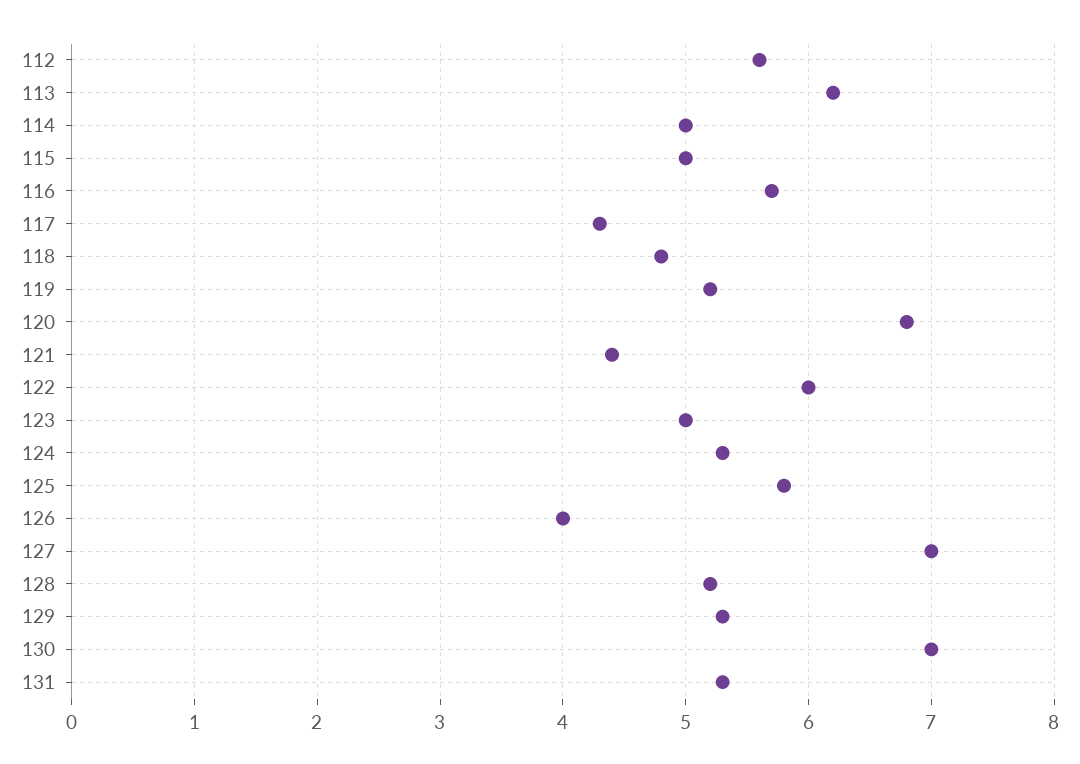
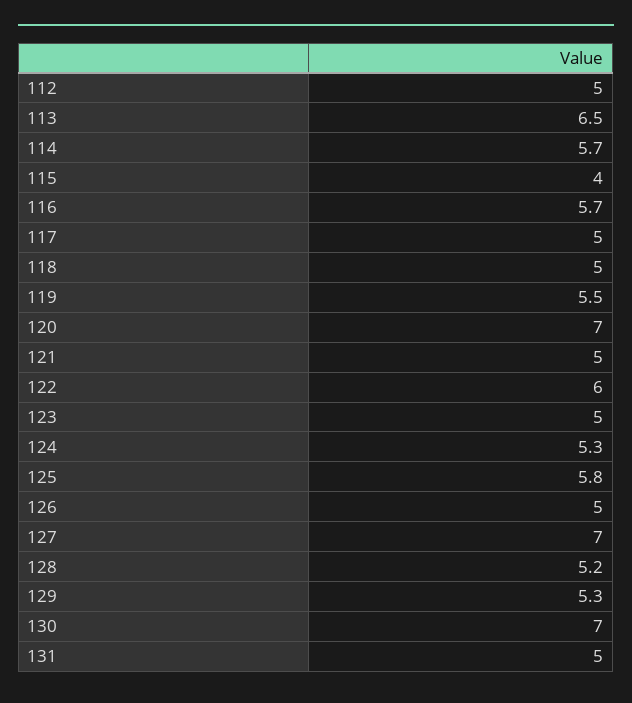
112: 5.6 -> 5
113: 6.2 -> 6.5
114: 5 -> 5.7
115: 5 -> 4
117: 4.3 -> 5
118: 4.8 -> 5
119: 5.2 -> 5.5
120: 6.8 -> 7
121: 4.4 -> 5
126: 4 -> 5
131: 5.3 -> 5

